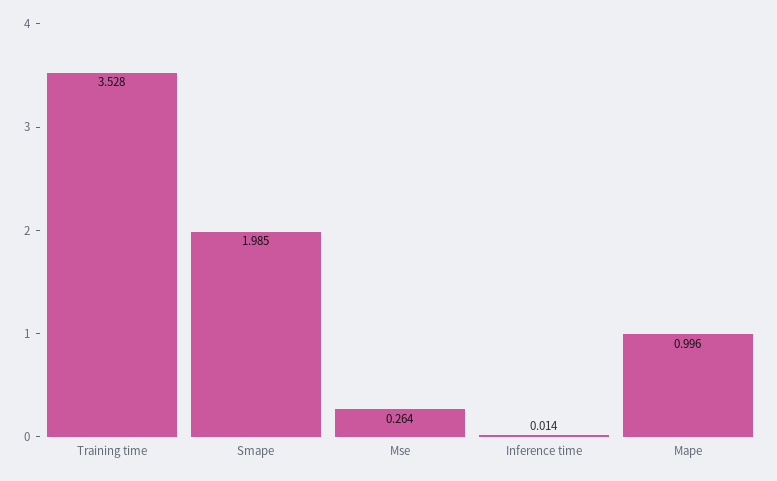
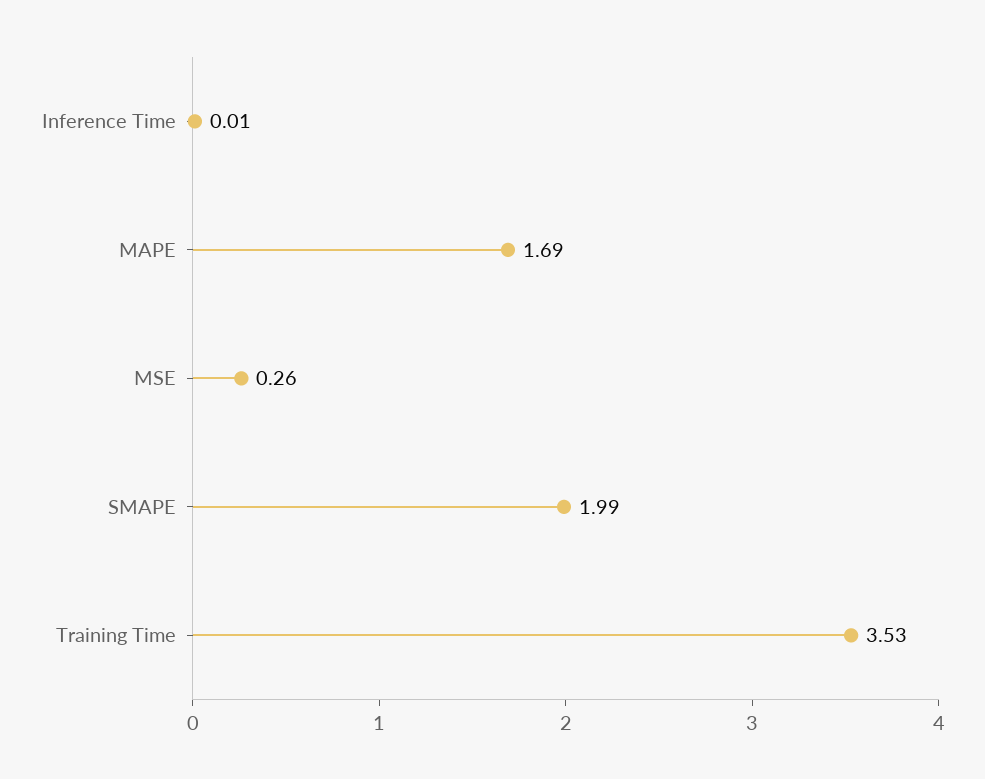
Mape: 0.996 -> 1.69

